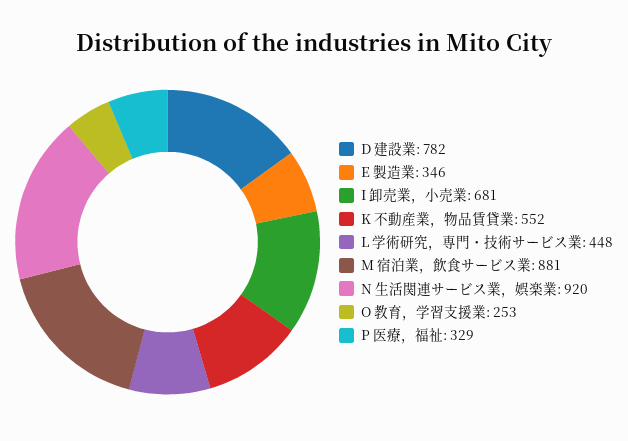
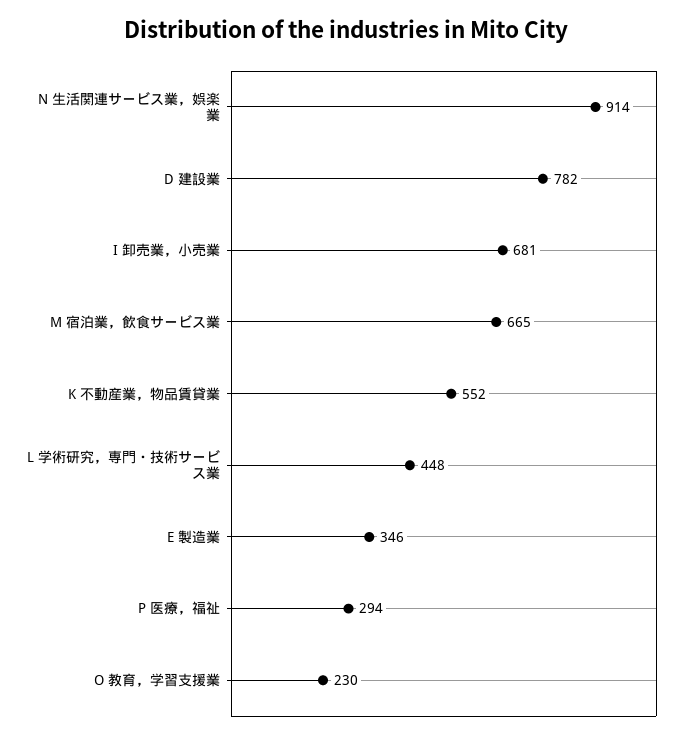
M 宿泊業，飲食サービス業: 881 -> 665
N 生活関連サービス業，娯楽業: 920 -> 914
O 教育，学習支援業: 253 -> 230
P 医療，福祉: 329 -> 294

